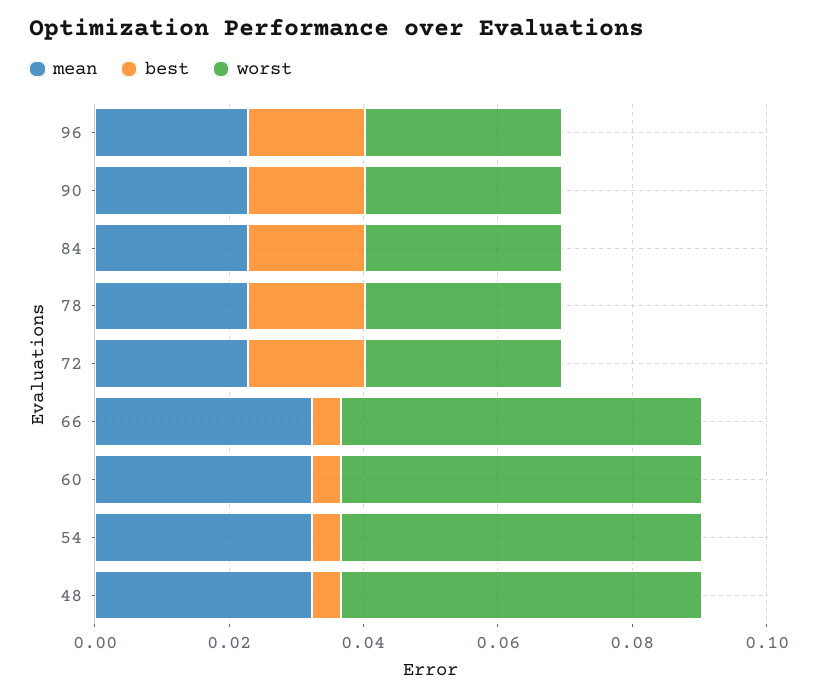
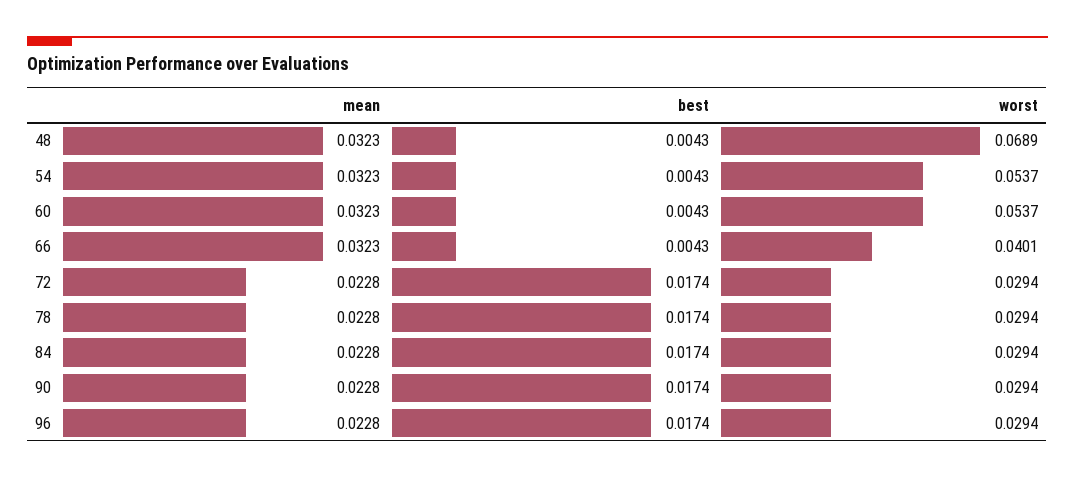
worst, 66: 0.055 -> 0.0401
worst, 48: 0.055 -> 0.0689

